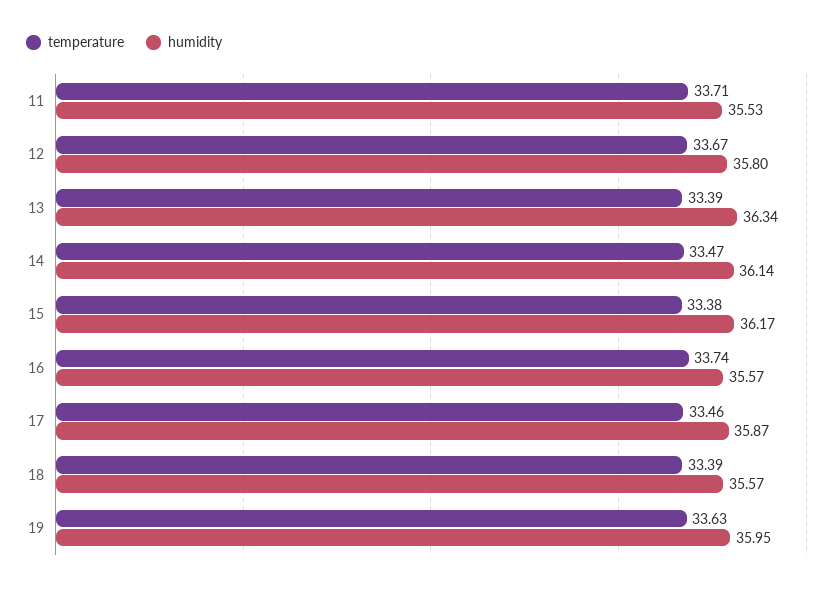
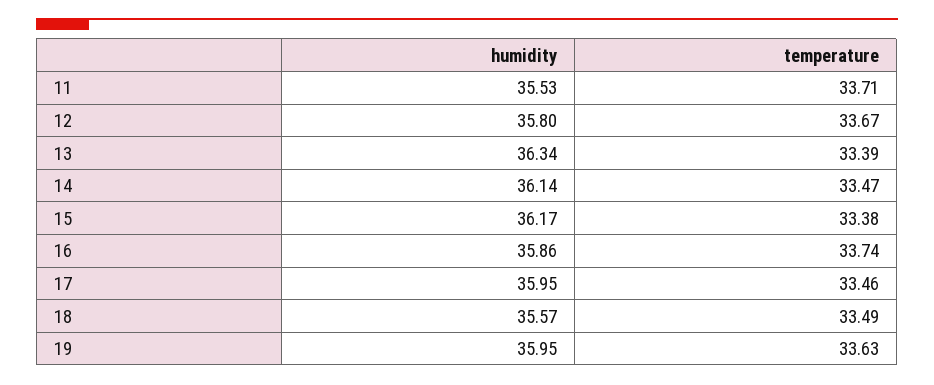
humidity, 16: 35.57 -> 35.86
humidity, 17: 35.87 -> 35.95
temperature, 18: 33.39 -> 33.49

